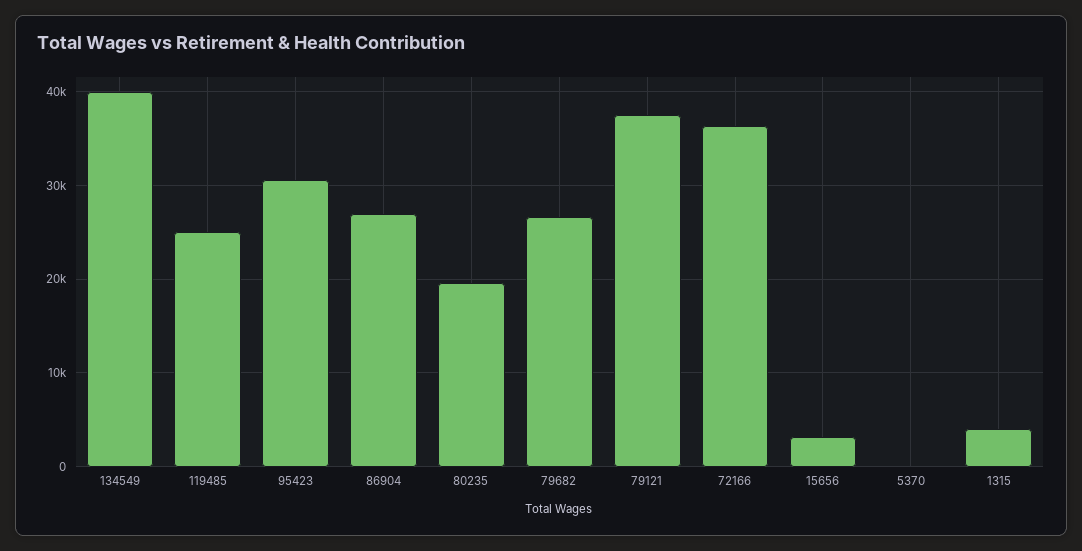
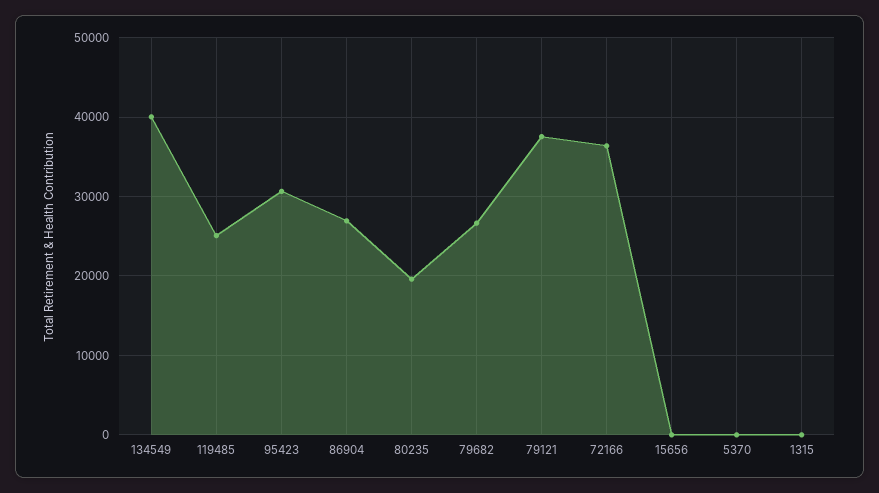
15656: 3000 -> 0
1315: 4000 -> 0

